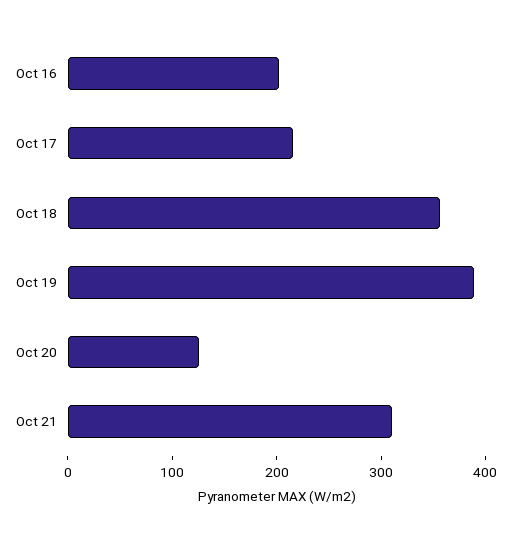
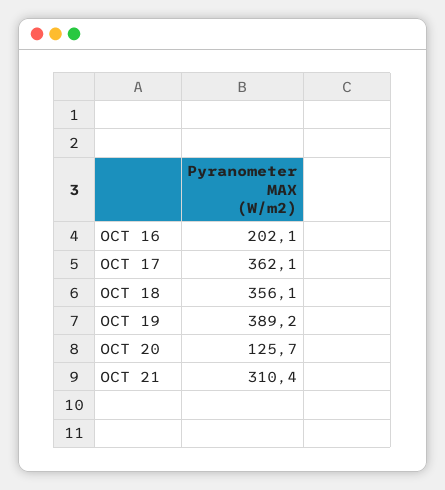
Oct 17: 220 -> 362.1

